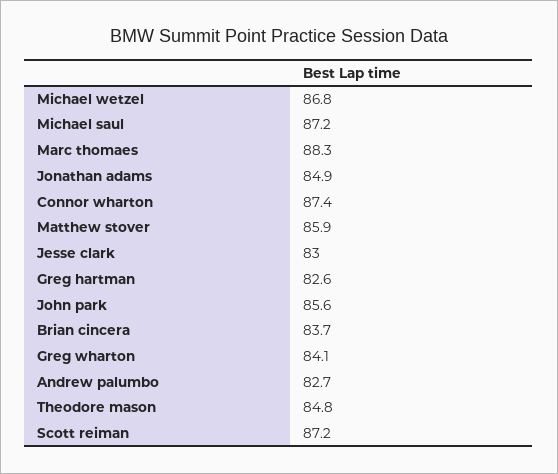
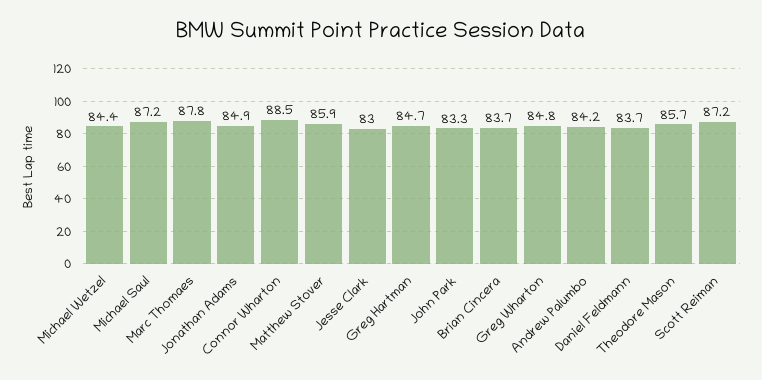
Michael wetzel: 86.8 -> 84.4
Marc thomaes: 88.3 -> 87.8
Connor wharton: 87.4 -> 88.5
Greg hartman: 82.6 -> 84.7
John park: 85.6 -> 83.3
Greg wharton: 84.1 -> 84.8
Andrew palumbo: 82.7 -> 84.2
Theodore mason: 84.8 -> 85.7
Daniel Feldmann: none -> 83.7

